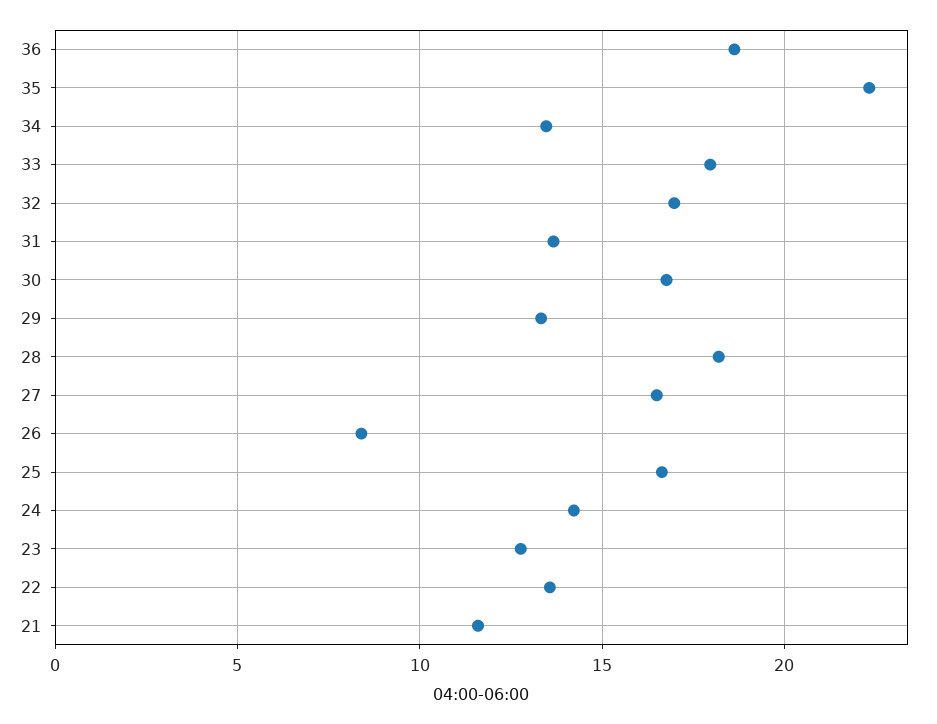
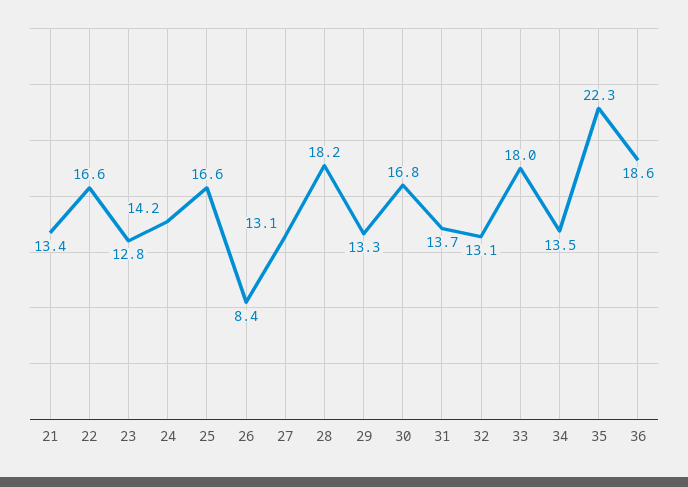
32: 17 -> 13.1
27: 16.5 -> 13.1
22: 13.5 -> 16.6
21: 11.5 -> 13.4

